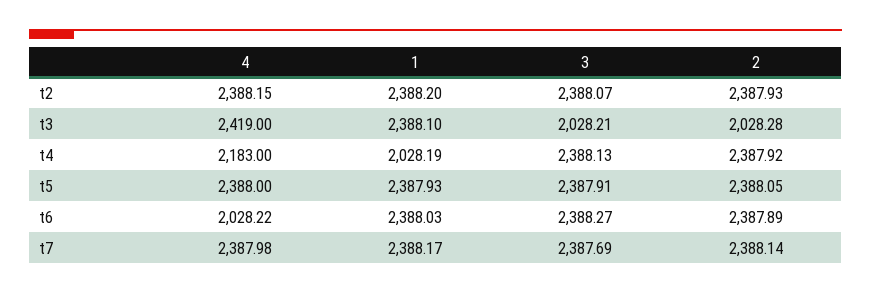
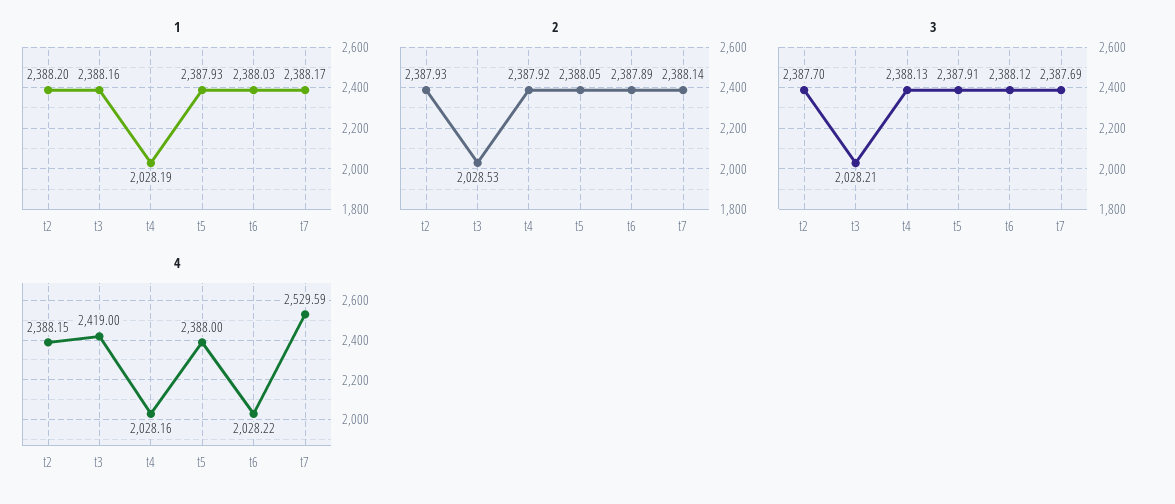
3, t2: 2388.07 -> 2387.7
1, t3: 2388.1 -> 2388.16
2, t3: 2028.28 -> 2028.53
4, t4: 2183 -> 2028.16
3, t6: 2388.27 -> 2388.12
4, t7: 2387.98 -> 2529.59

